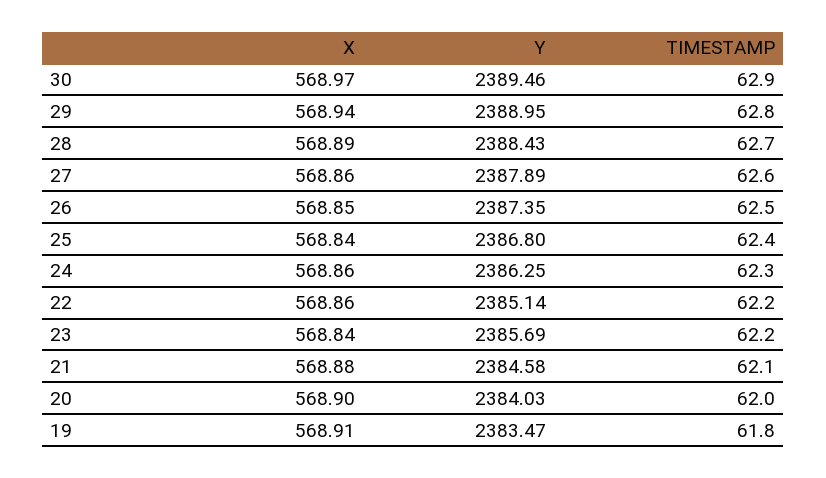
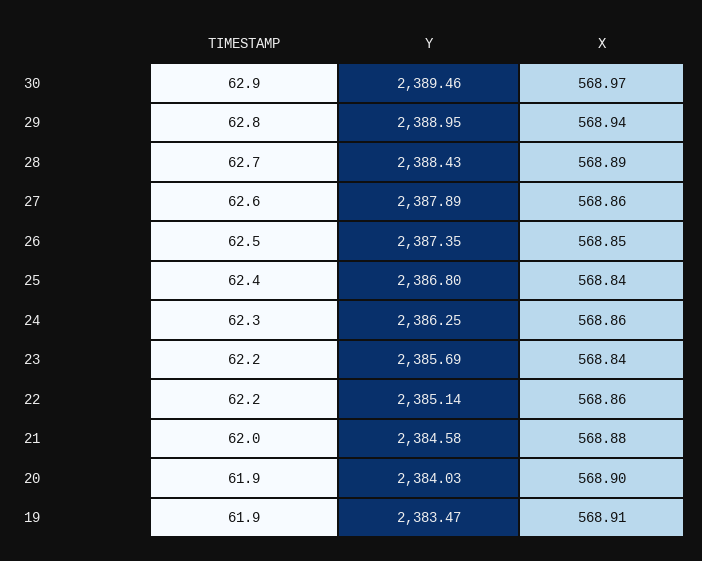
TIMESTAMP, 21: 62.1 -> 62
TIMESTAMP, 20: 62 -> 61.9
TIMESTAMP, 19: 61.8 -> 61.9

